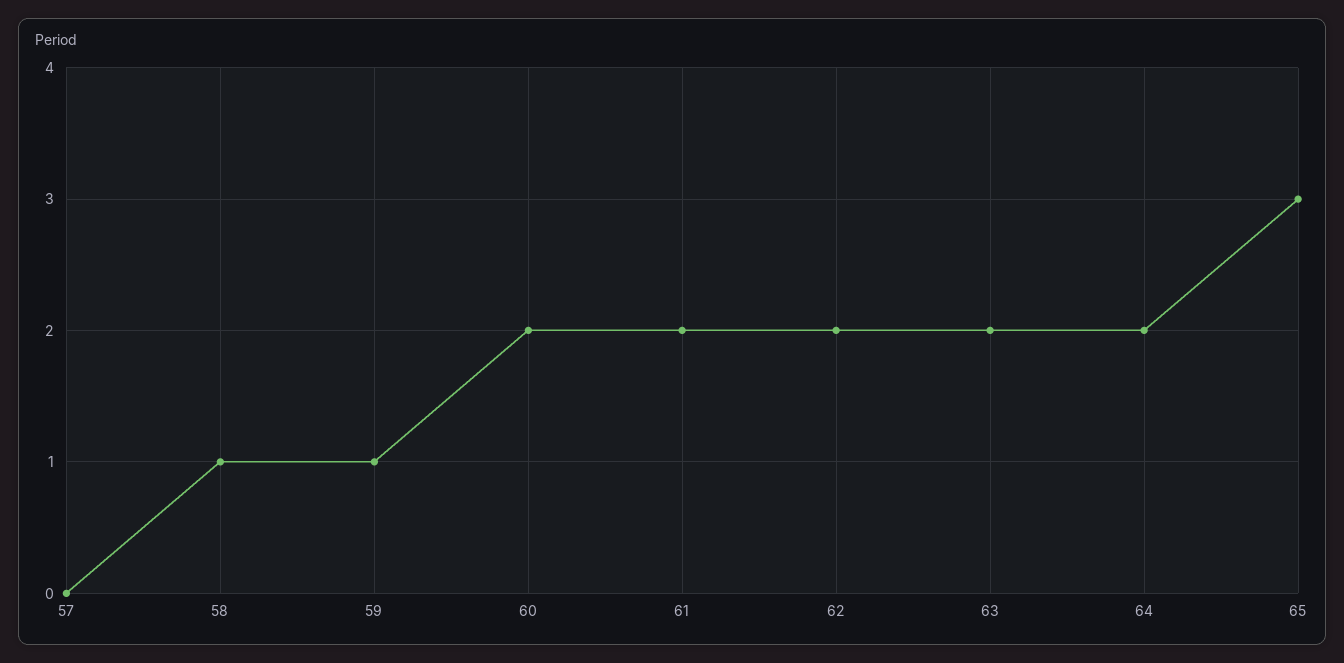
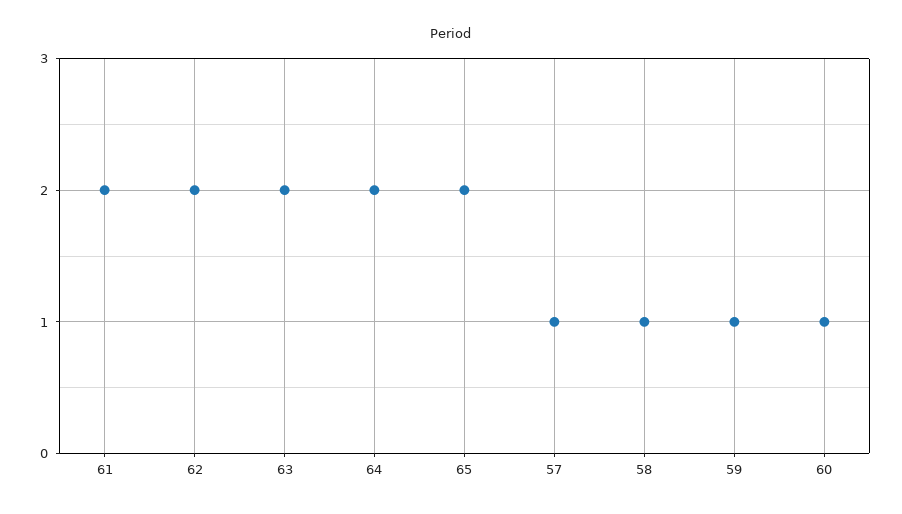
57: 0 -> 1
60: 2 -> 1
65: 3 -> 2

